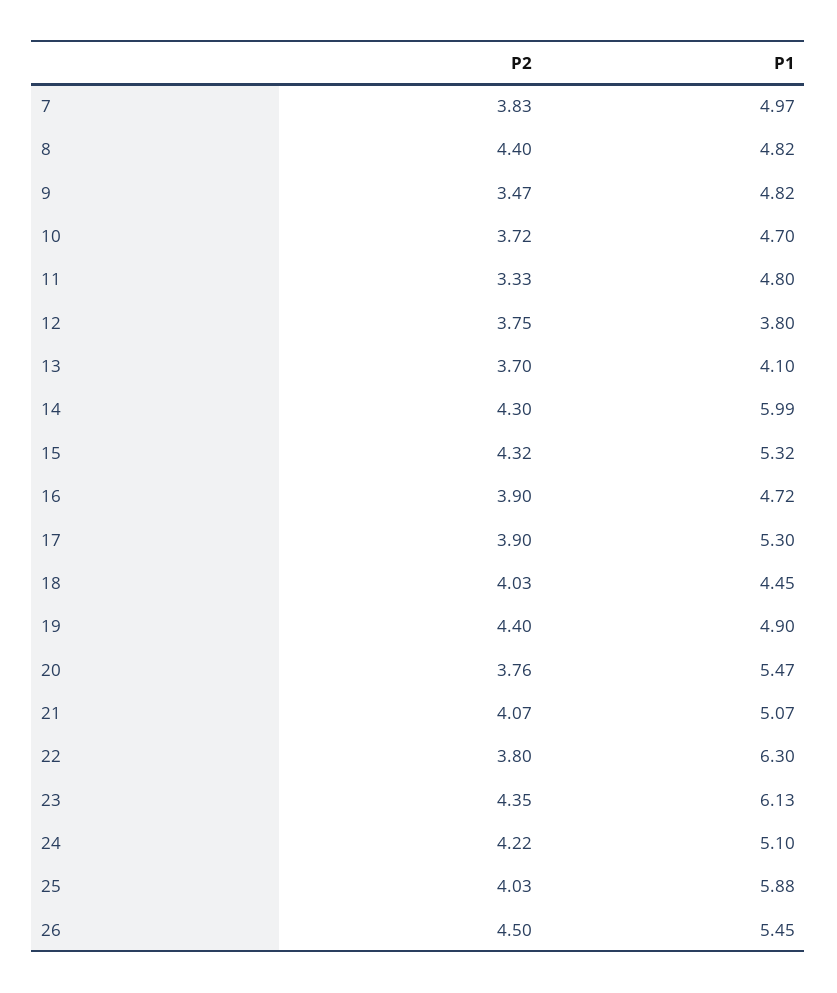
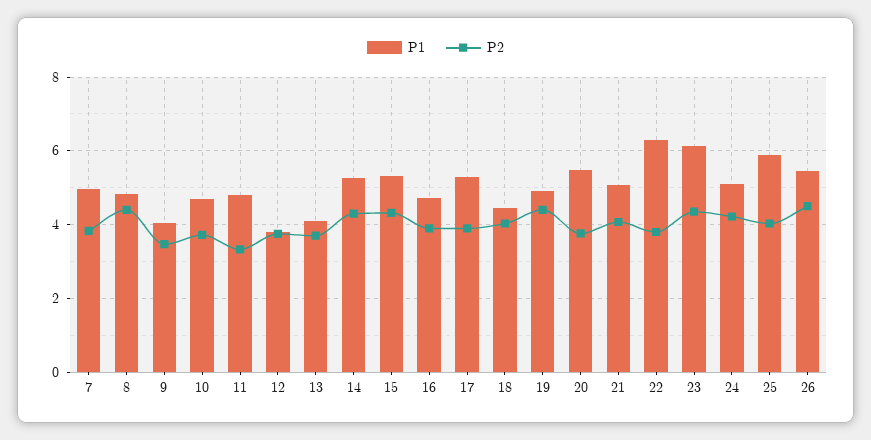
P1, 9: 4.82 -> 4
P1, 14: 5.99 -> 5.2

